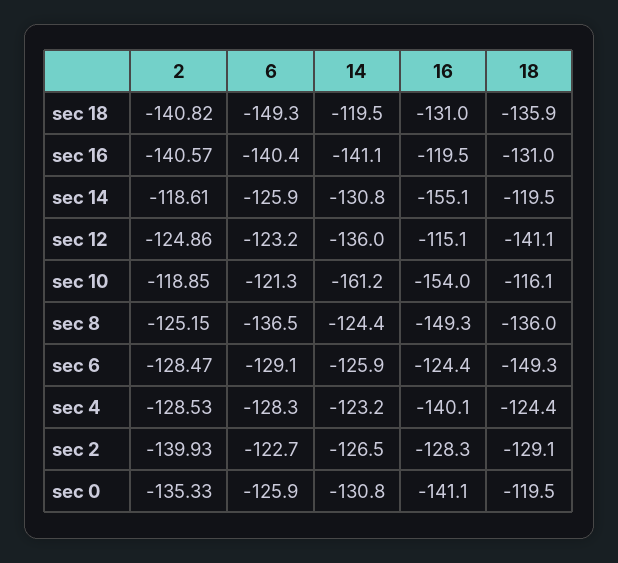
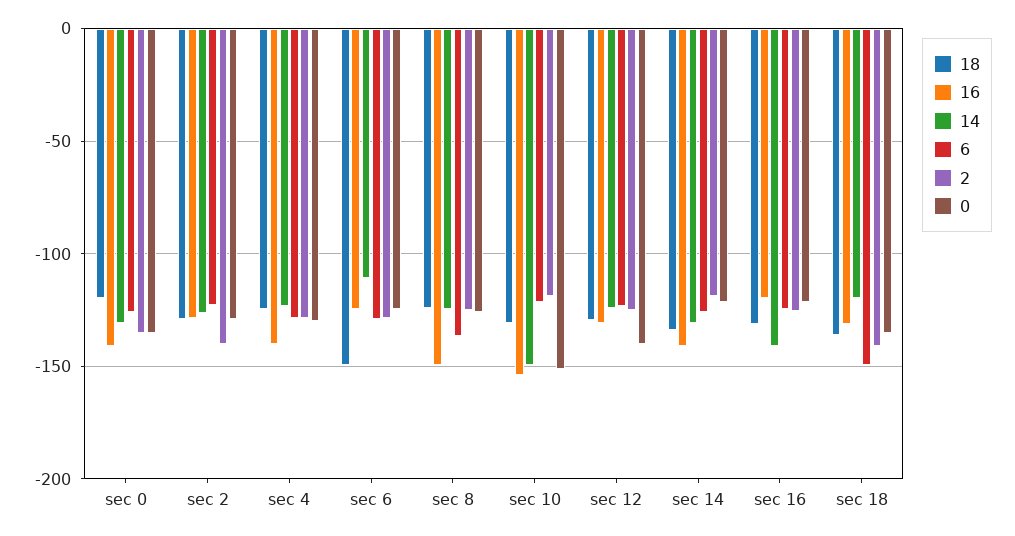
2, sec 16: -140.57 -> -125
6, sec 16: -140.4 -> -125
16, sec 14: -155.1 -> -140
18, sec 14: -119.5 -> -135
14, sec 12: -136 -> -125
16, sec 12: -115.1 -> -130
18, sec 12: -141.1 -> -130
14, sec 10: -161.2 -> -150
18, sec 10: -116.1 -> -130
18, sec 8: -136 -> -125
14, sec 6: -125.9 -> -110
0, sec 0: none -> -135
0, sec 2: none -> -130
0, sec 4: none -> -130
0, sec 6: none -> -125
0, sec 8: none -> -125
0, sec 10: none -> -150
0, sec 12: none -> -140
0, sec 14: none -> -120
0, sec 16: none -> -120
0, sec 18: none -> -135

